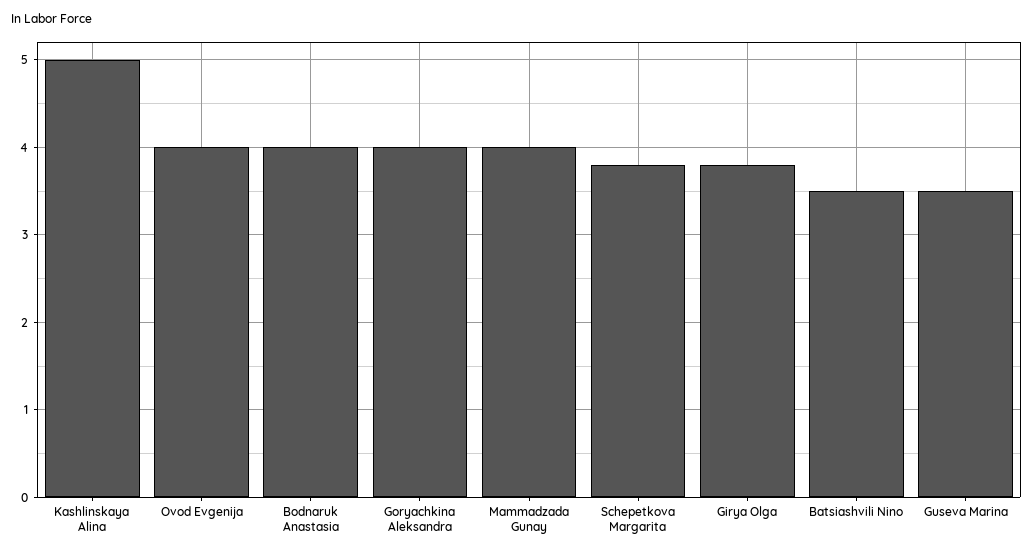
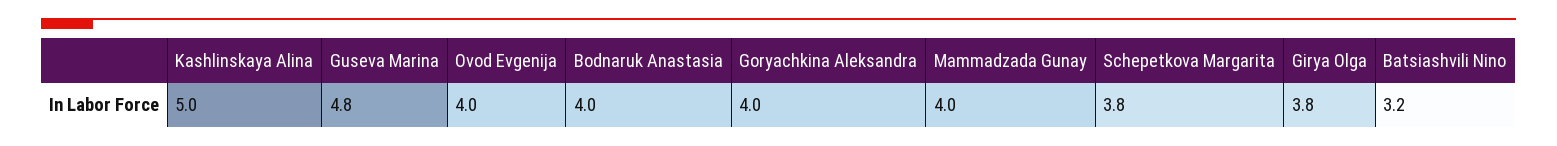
Batsiashvili Nino: 3.5 -> 3.2
Guseva Marina: 3.5 -> 4.8

